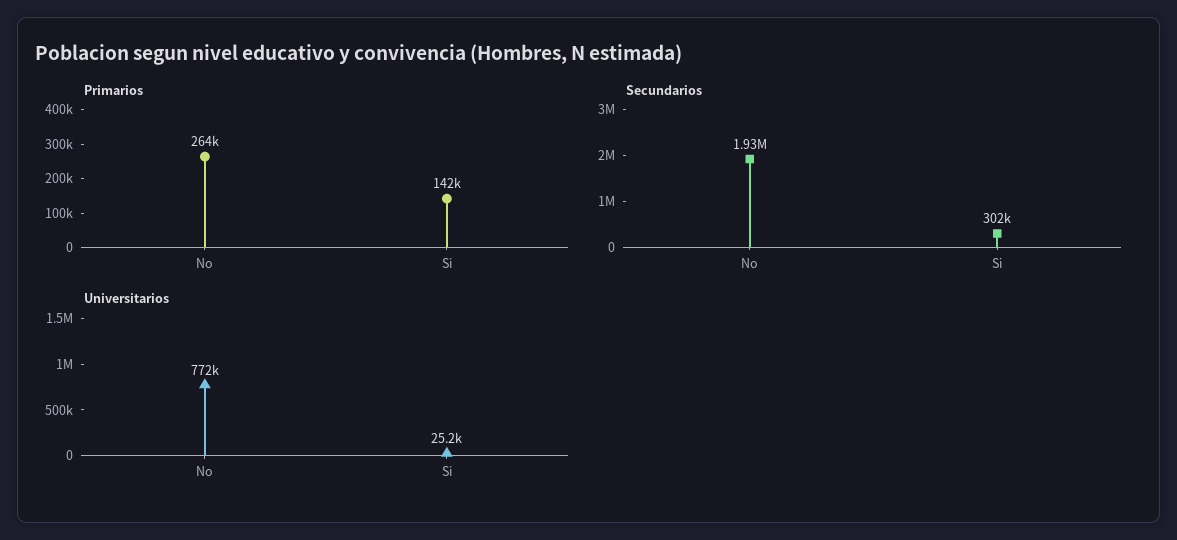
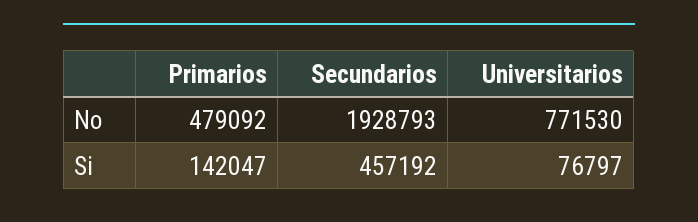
Primarios, No: 264000 -> 479092
Secundarios, Si: 302000 -> 457192
Universitarios, Si: 25200 -> 76797

